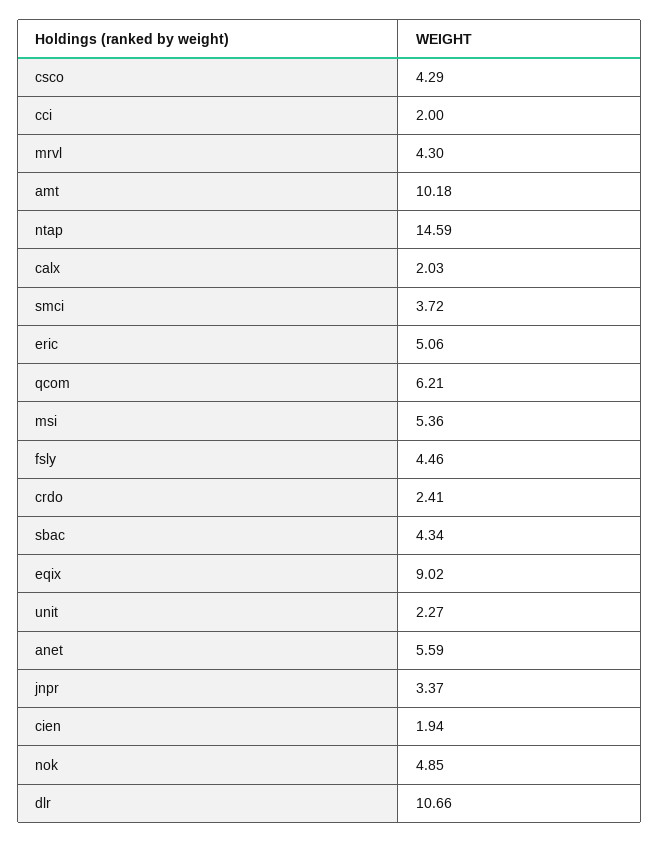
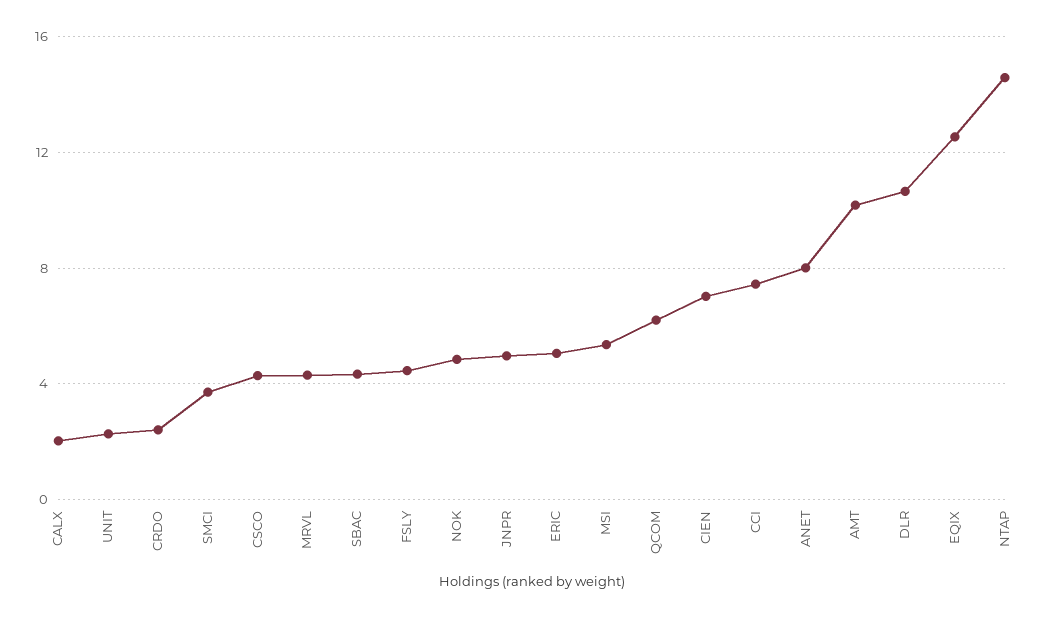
cci: 2 -> 7.5
eqix: 9.02 -> 12.5
anet: 5.59 -> 8
jnpr: 3.37 -> 5
cien: 1.94 -> 7

